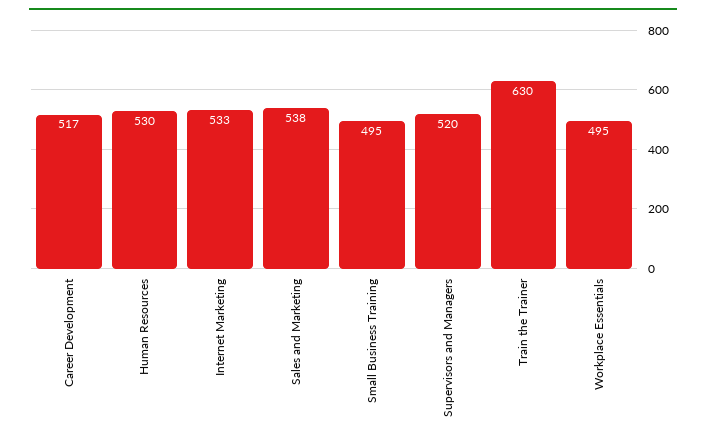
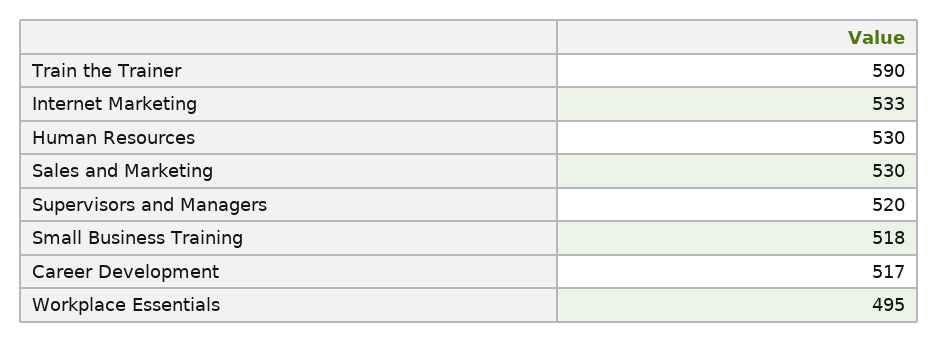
Sales and Marketing: 538 -> 530
Small Business Training: 495 -> 518
Train the Trainer: 630 -> 590

